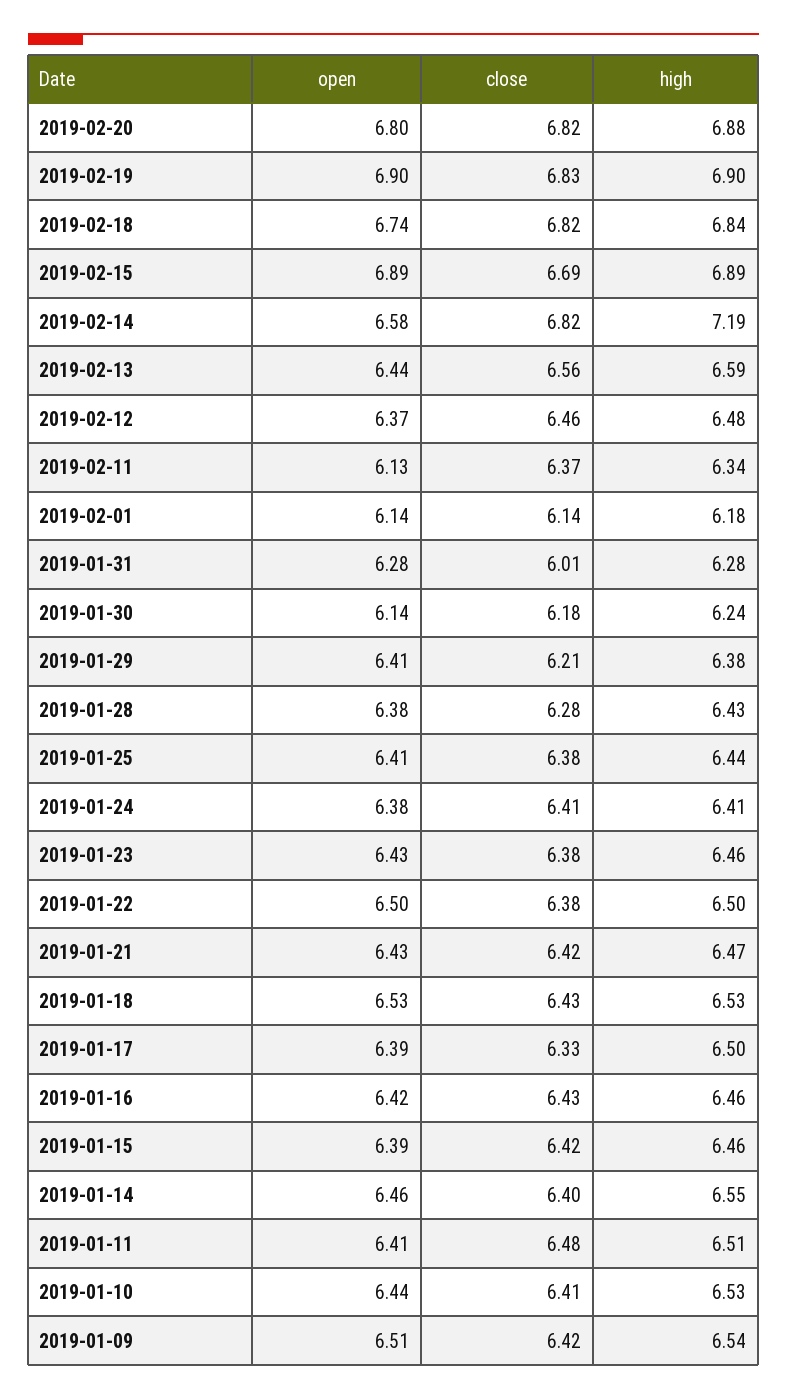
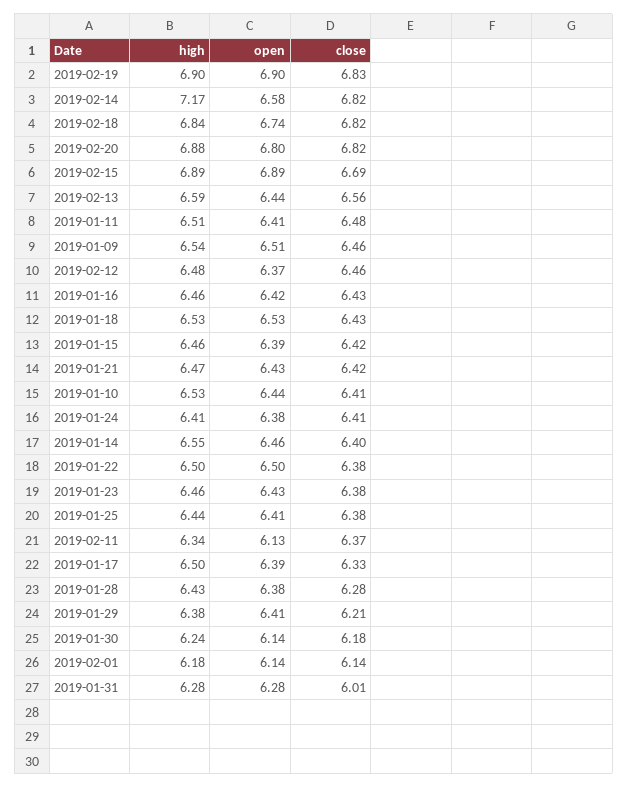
high, 2019-02-14: 7.19 -> 7.17
close, 2019-01-09: 6.42 -> 6.46

